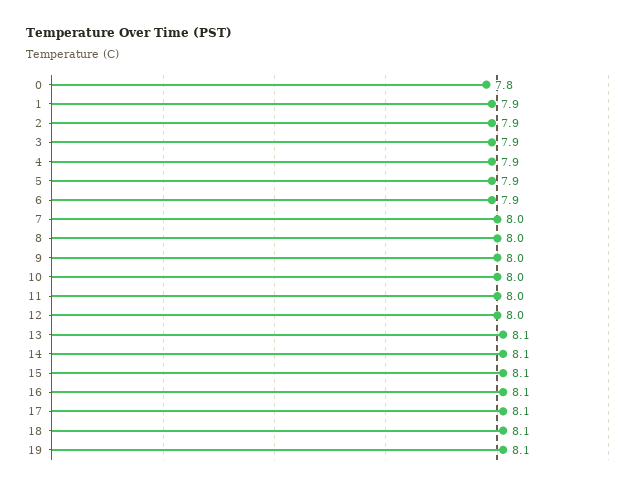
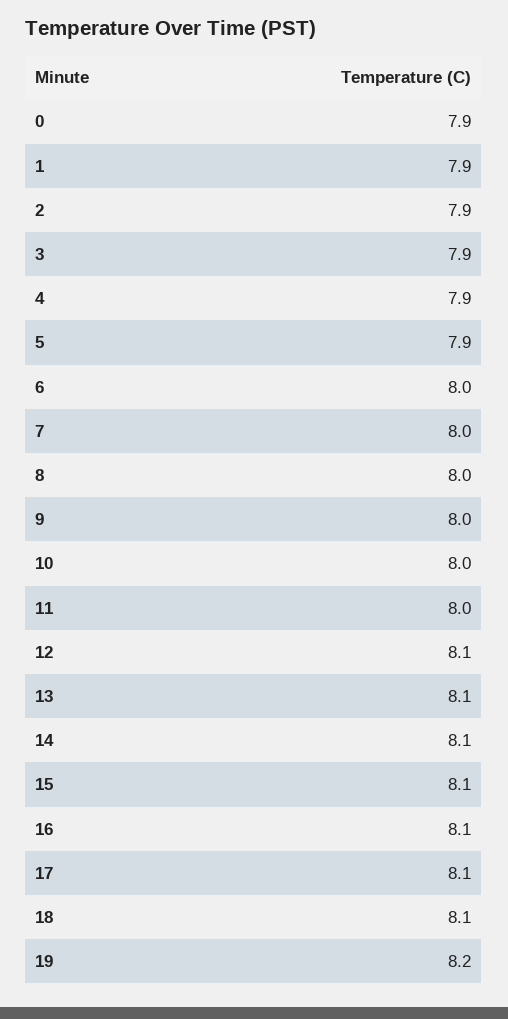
0: 7.8 -> 7.9
6: 7.9 -> 8
12: 8 -> 8.1
19: 8.1 -> 8.2

